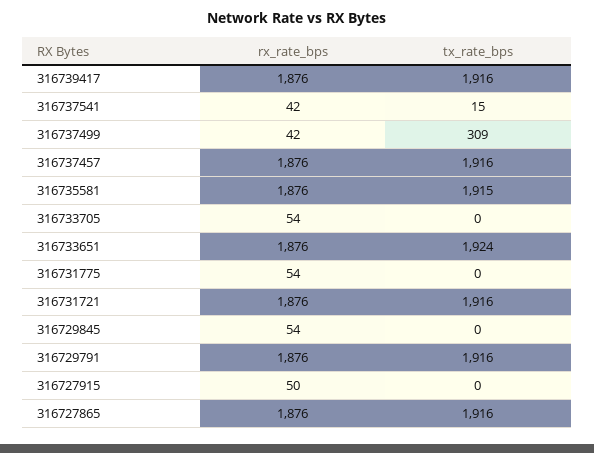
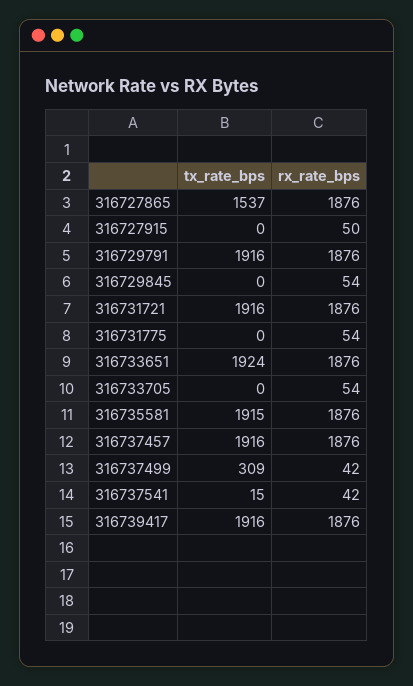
tx_rate_bps, 316727865: 1916 -> 1537

